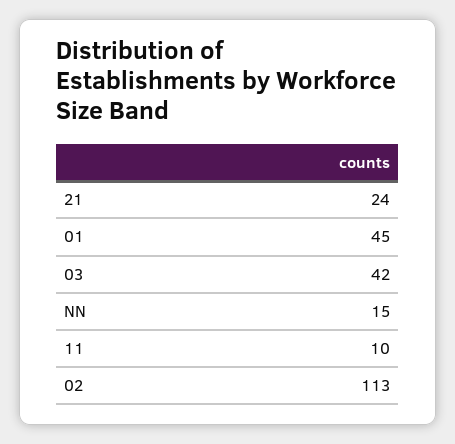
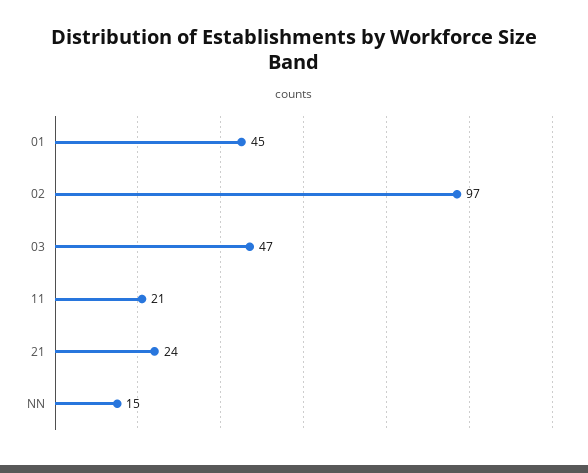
03: 42 -> 47
11: 10 -> 21
02: 113 -> 97

